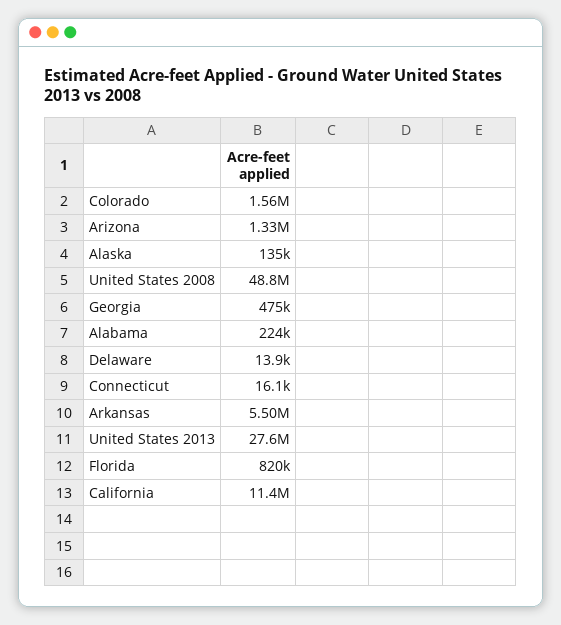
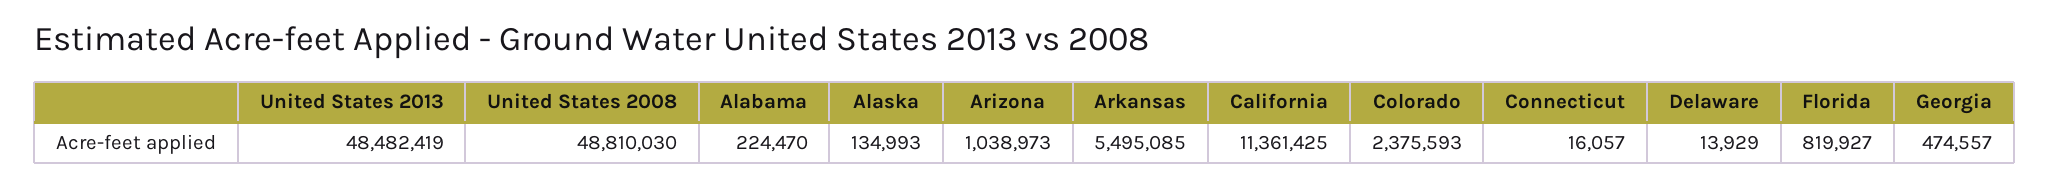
Colorado: 1560000 -> 2375593
Arizona: 1330000 -> 1038973
United States 2013: 27600000 -> 48482419

